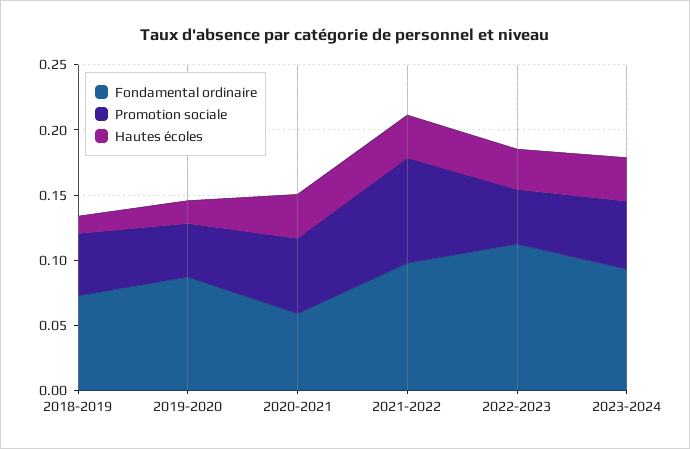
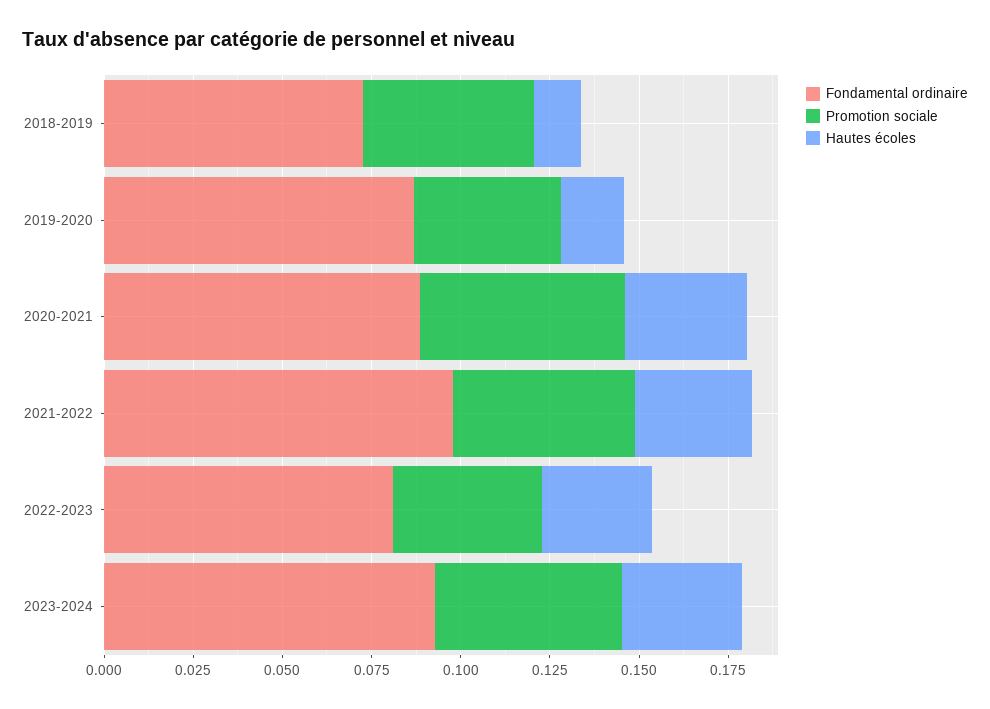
Fondamental ordinaire, 2020-2021: 0.06 -> 0.09
Promotion sociale, 2021-2022: 0.08 -> 0.05
Fondamental ordinaire, 2022-2023: 0.11 -> 0.08

